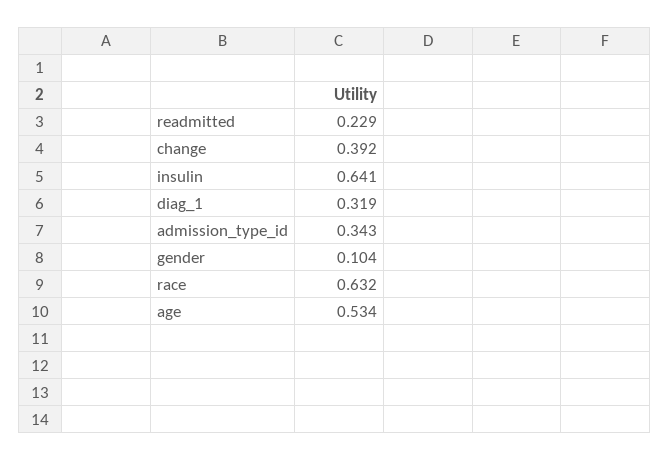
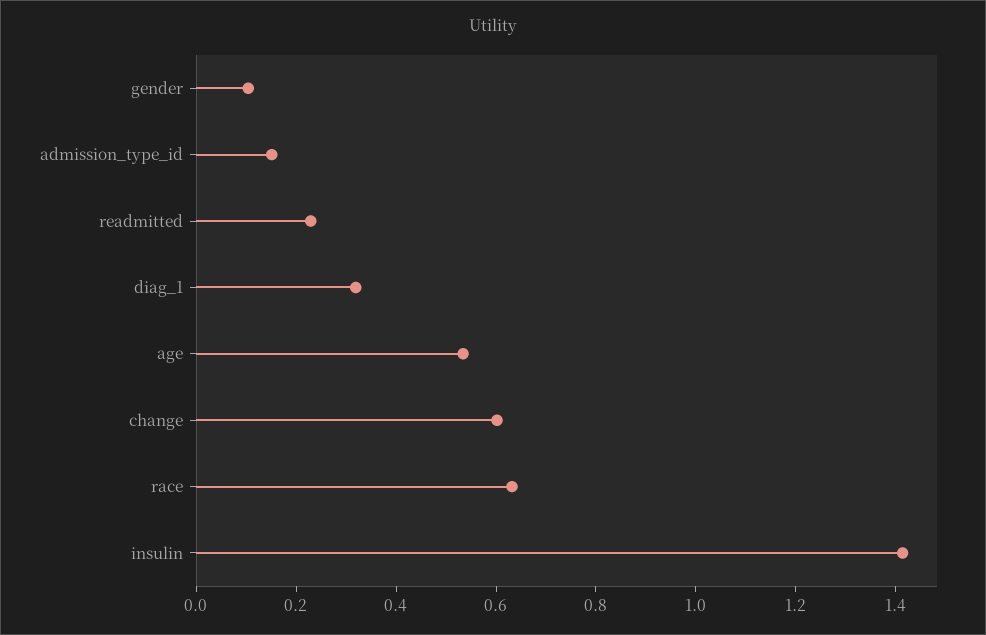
change: 0.392 -> 0.6
insulin: 0.641 -> 1.4
admission_type_id: 0.343 -> 0.15

